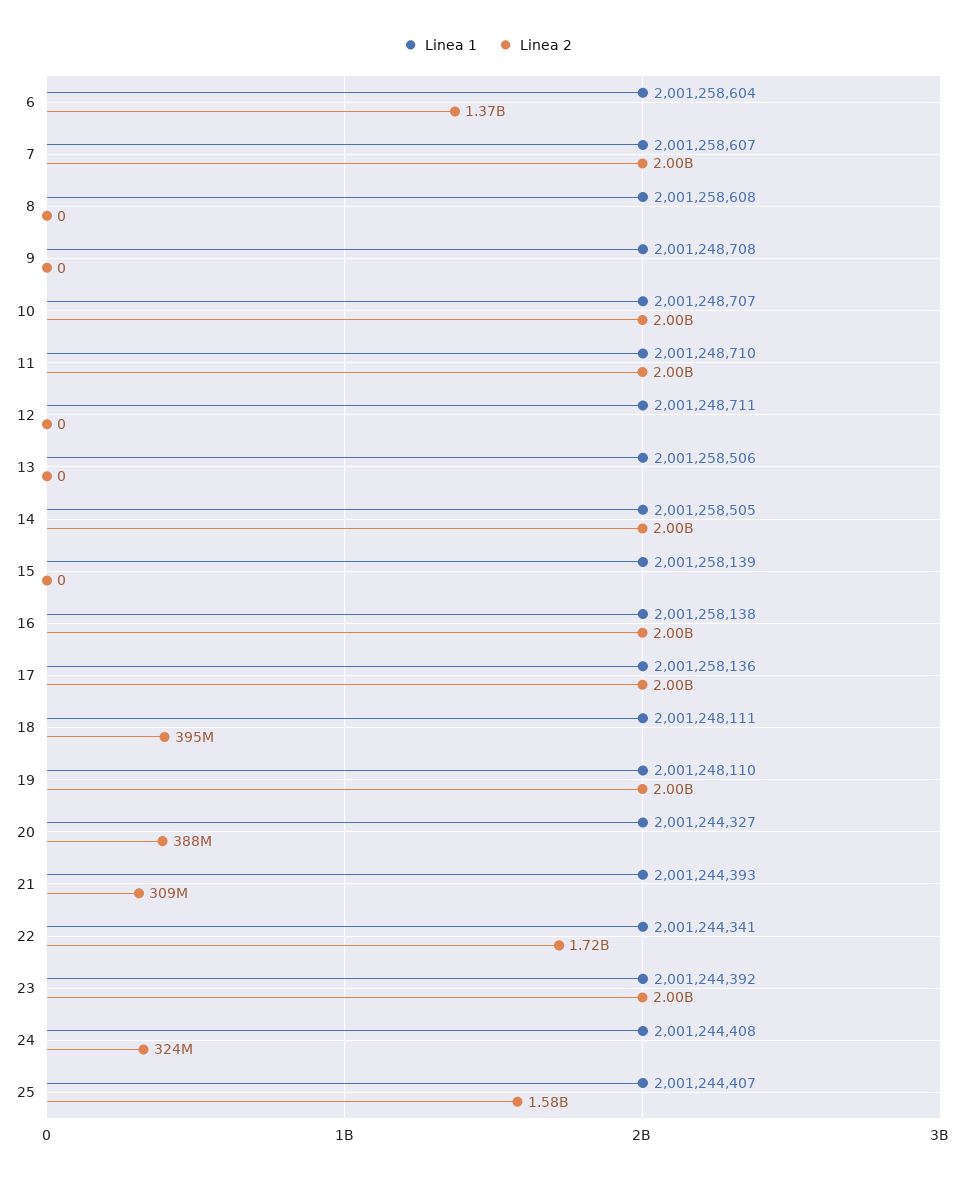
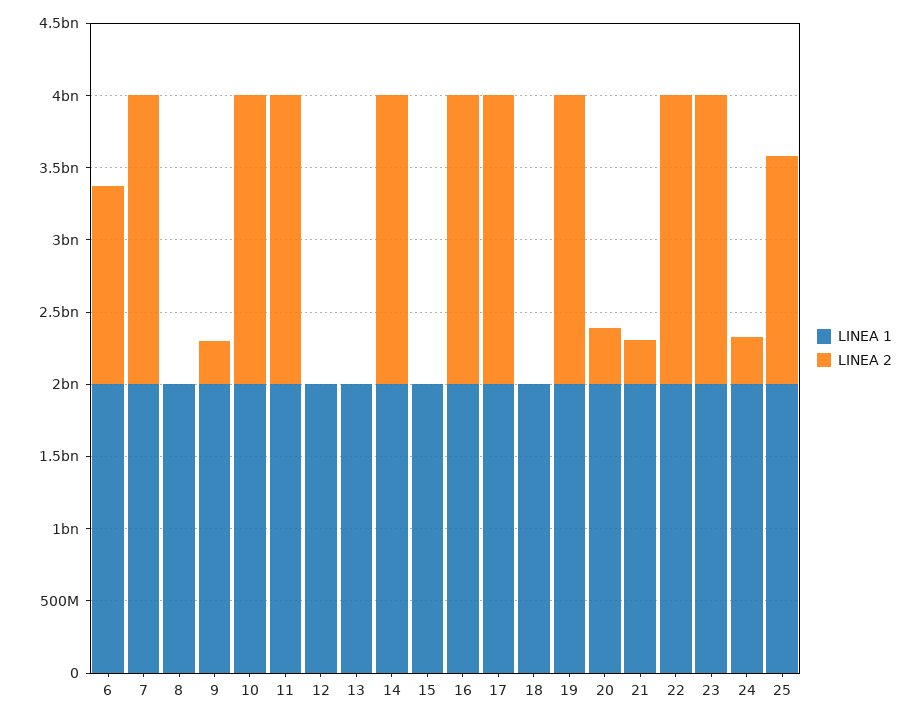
Linea 2, 9: 0 -> 300000000
Linea 2, 18: 395000000 -> 0
Linea 2, 22: 1720000000 -> 2000000000

